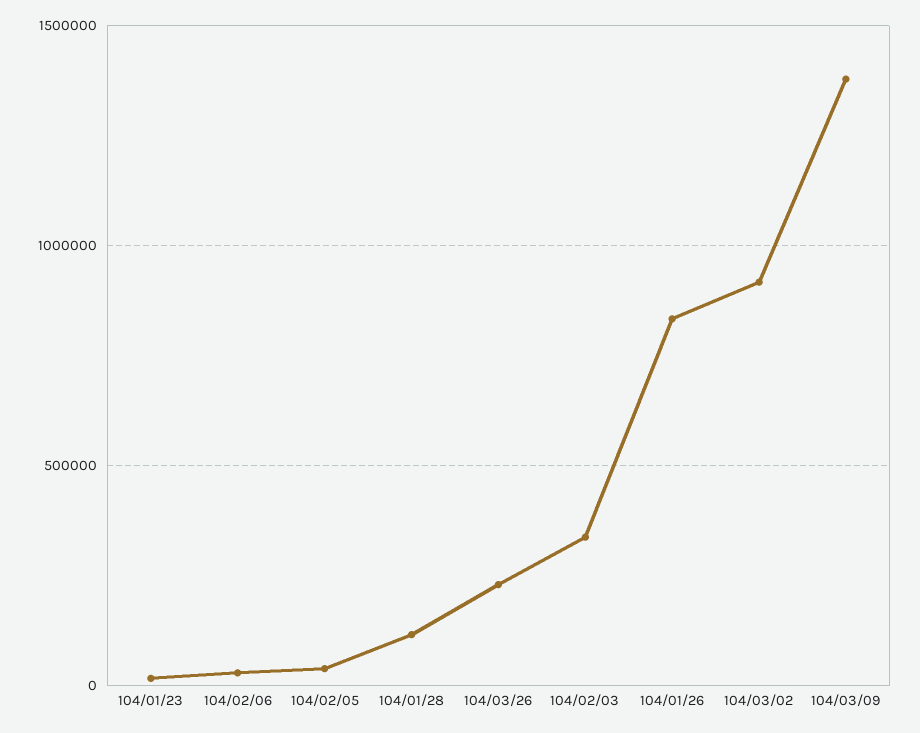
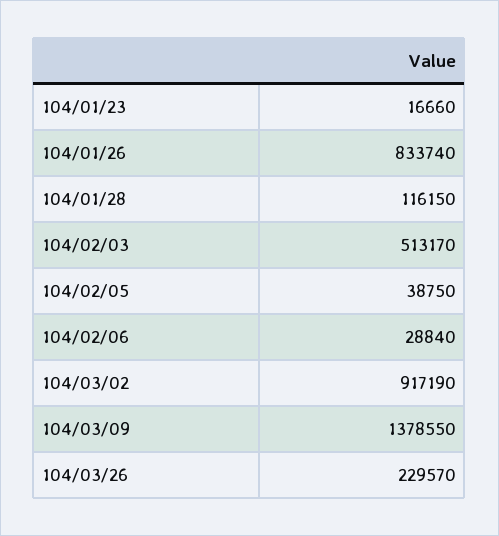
104/02/03: 350000 -> 513170

